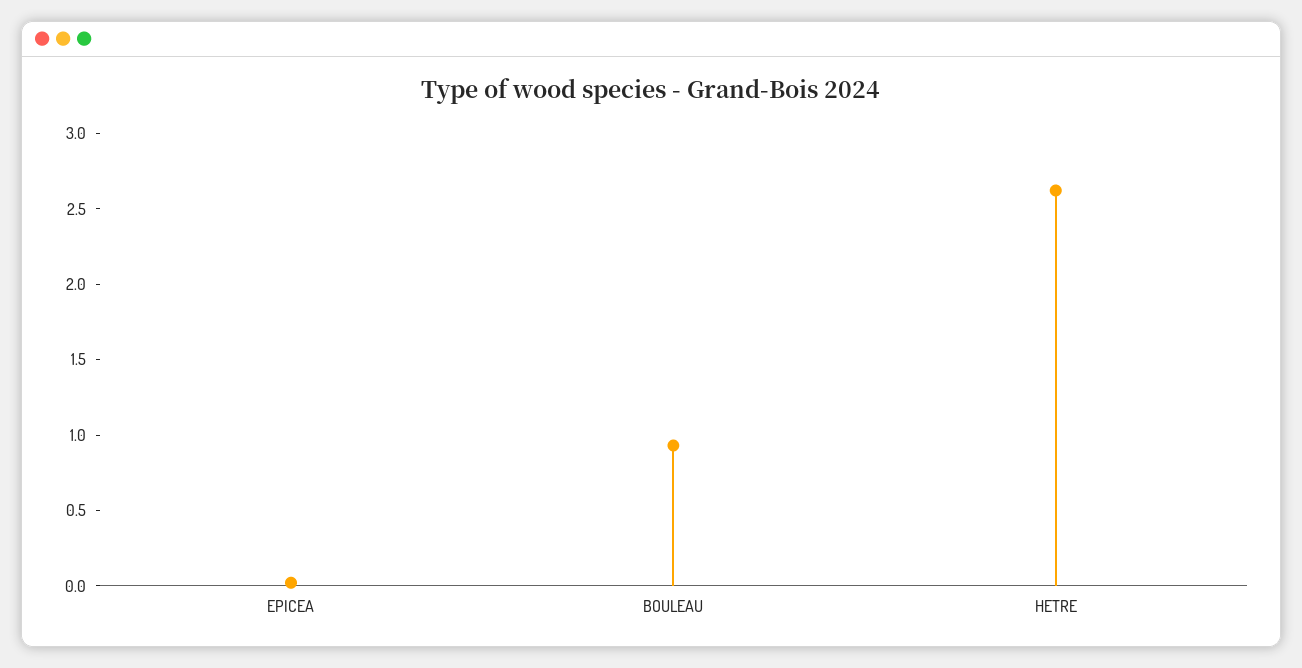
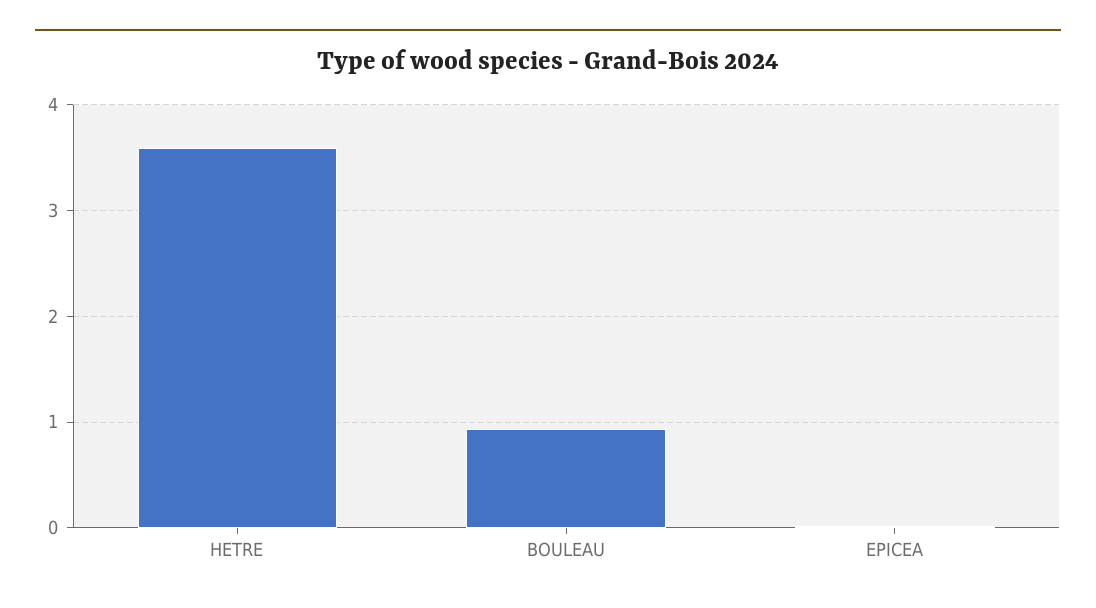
HETRE: 2.6 -> 3.6

